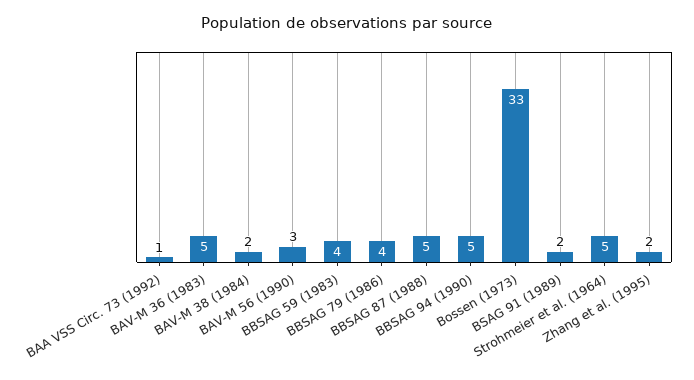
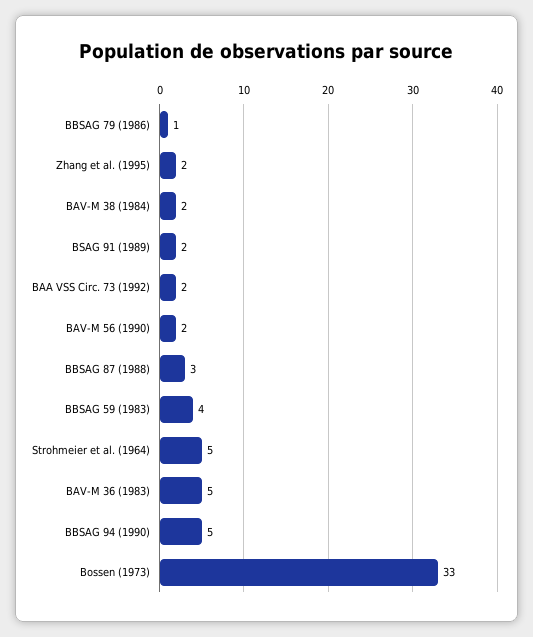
BAA VSS Circ. 73 (1992): 1 -> 2
BAV-M 56 (1990): 3 -> 2
BBSAG 79 (1986): 4 -> 1
BBSAG 87 (1988): 5 -> 3

